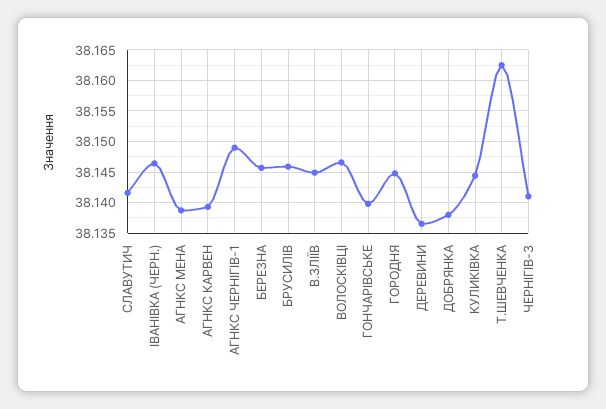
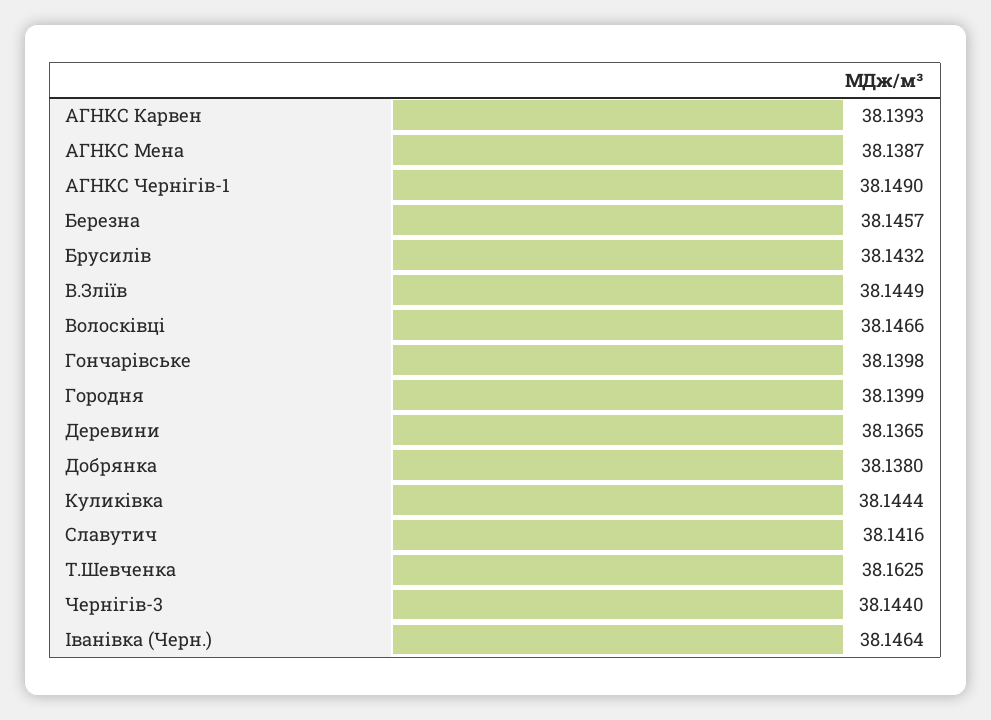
БРУСИЛІВ: 38.146 -> 38.1432
ГОРОДНЯ: 38.145 -> 38.1399
ЧЕРНІГІВ-3: 38.141 -> 38.144

